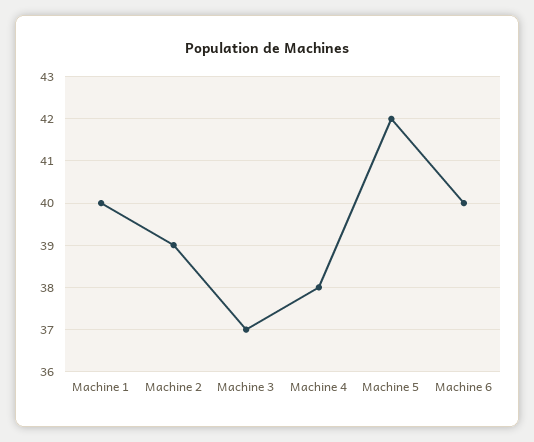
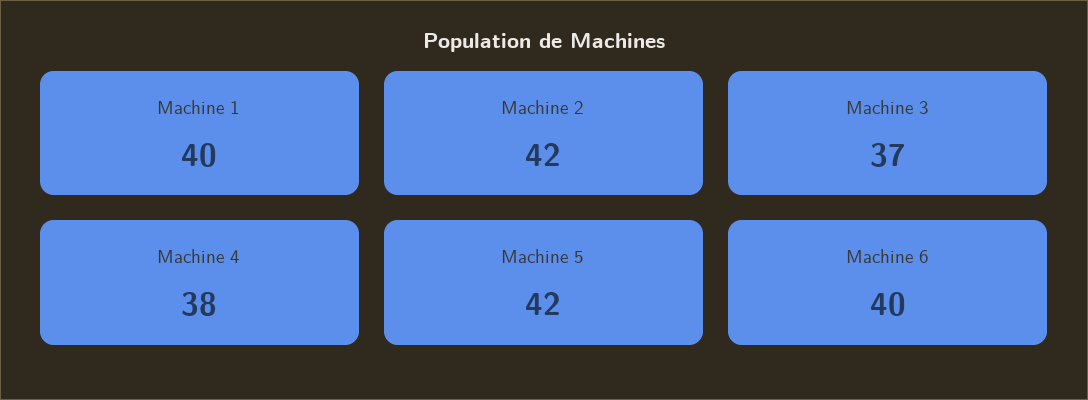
Machine 2: 39 -> 42

